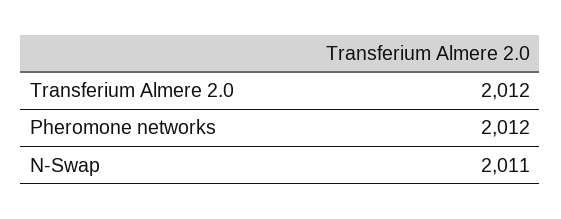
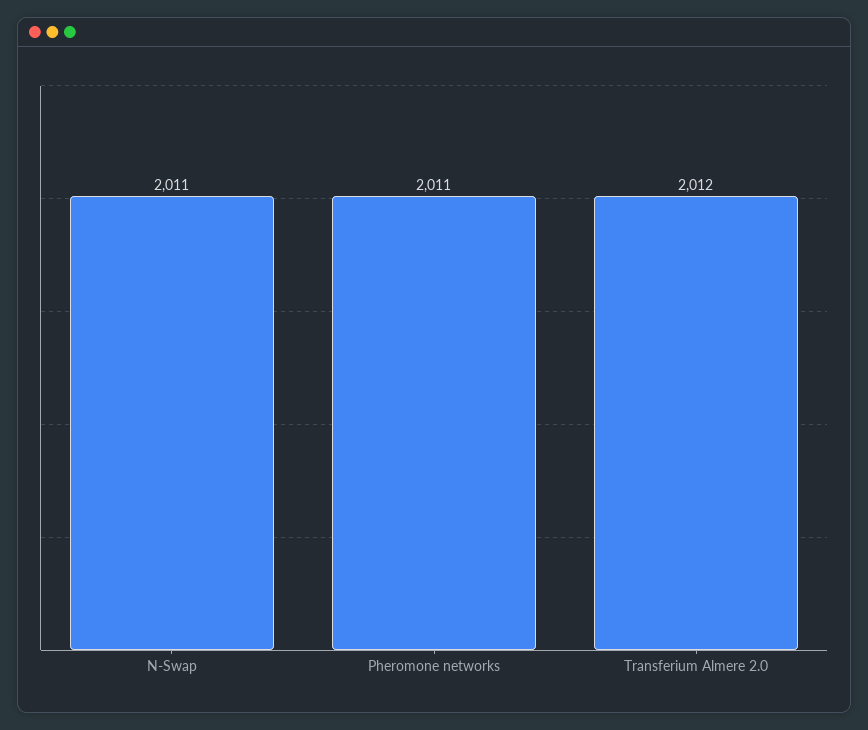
Pheromone networks: 2012 -> 2011

